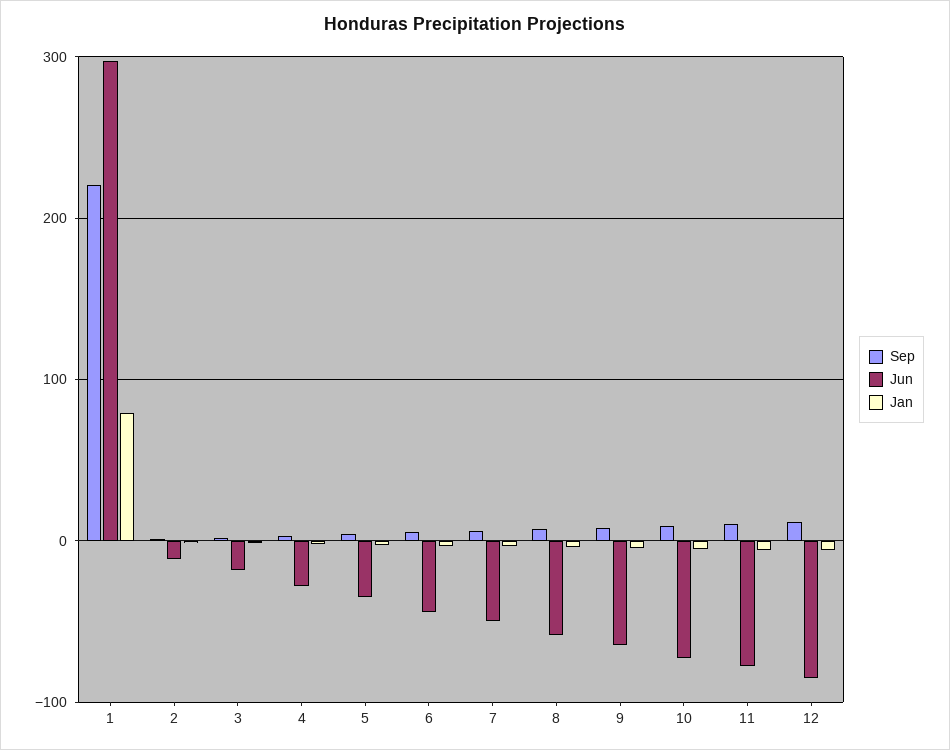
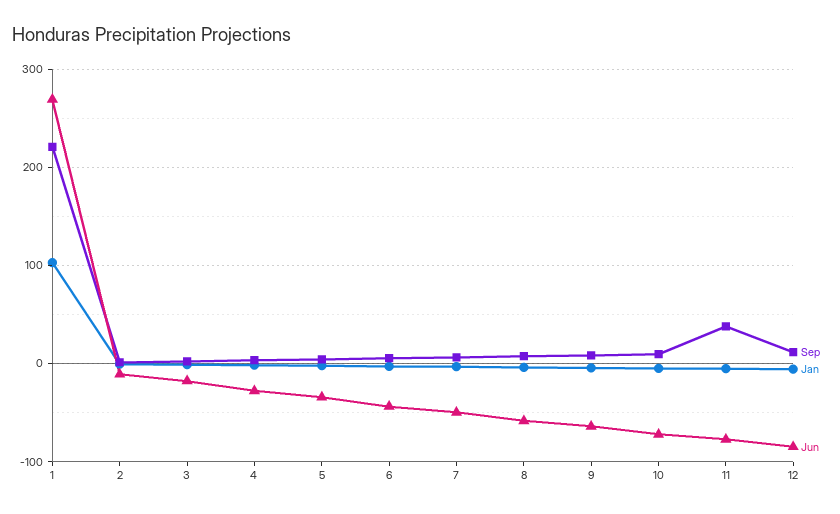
Jun, 1: 300 -> 270
Jan, 1: 80 -> 100
Sep, 11: 10 -> 40

